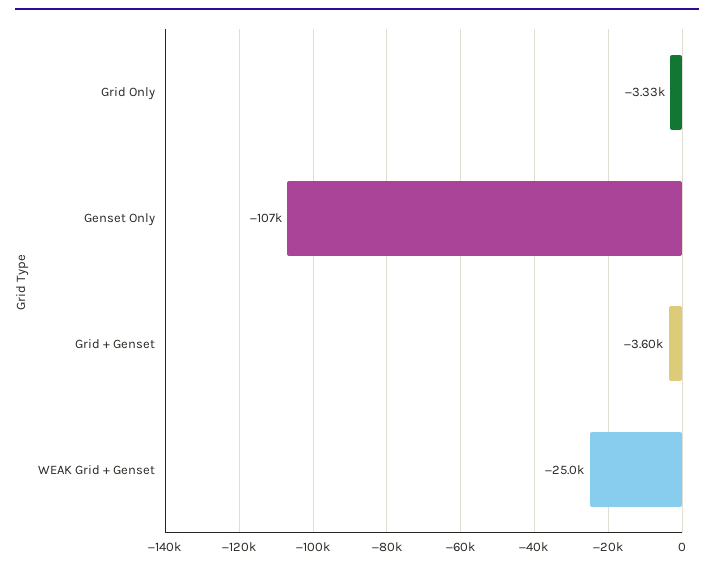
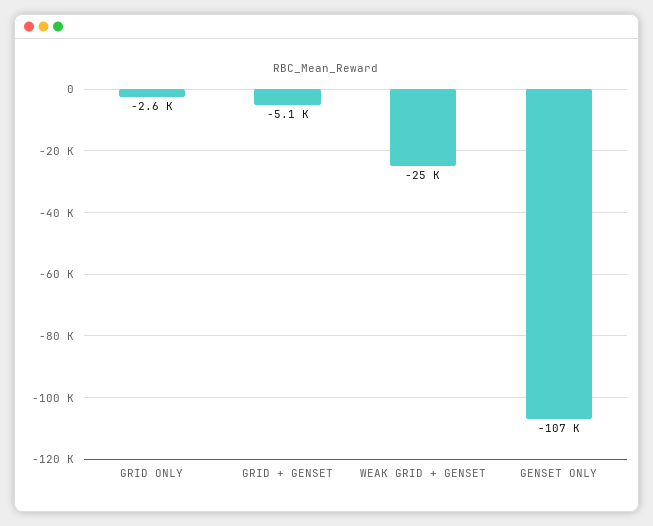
Grid Only: -3330 -> -2600
Grid + Genset: -3600 -> -5100

